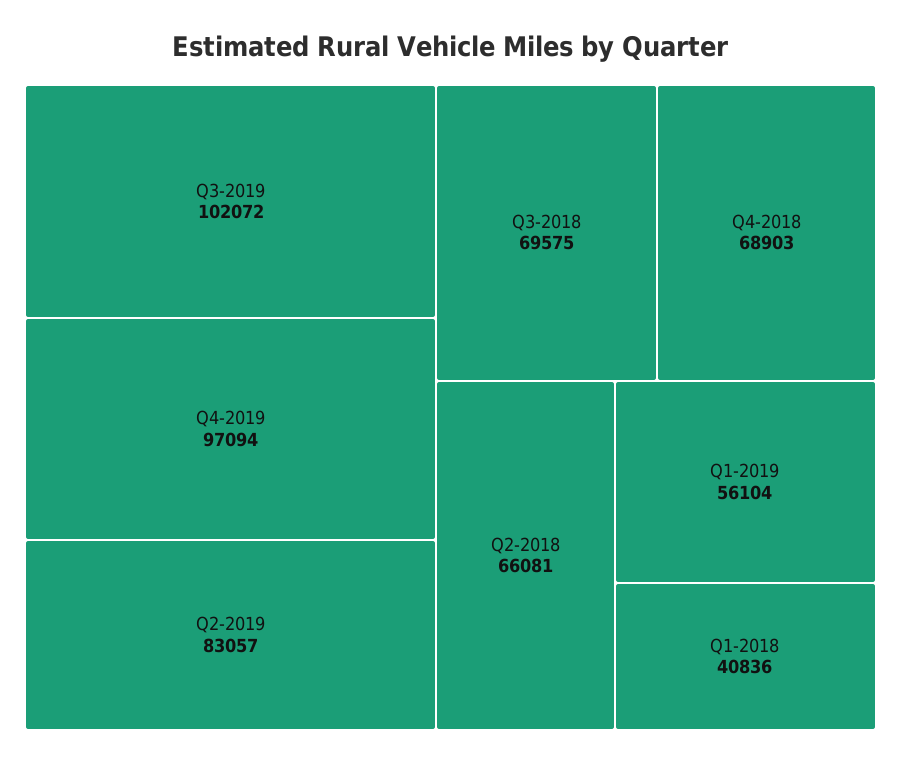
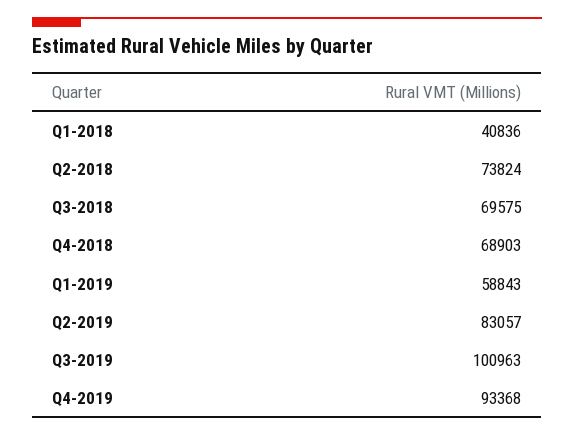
Q3-2019: 102072 -> 100963
Q4-2019: 97094 -> 93368
Q2-2018: 66081 -> 73824
Q1-2019: 56104 -> 58843

